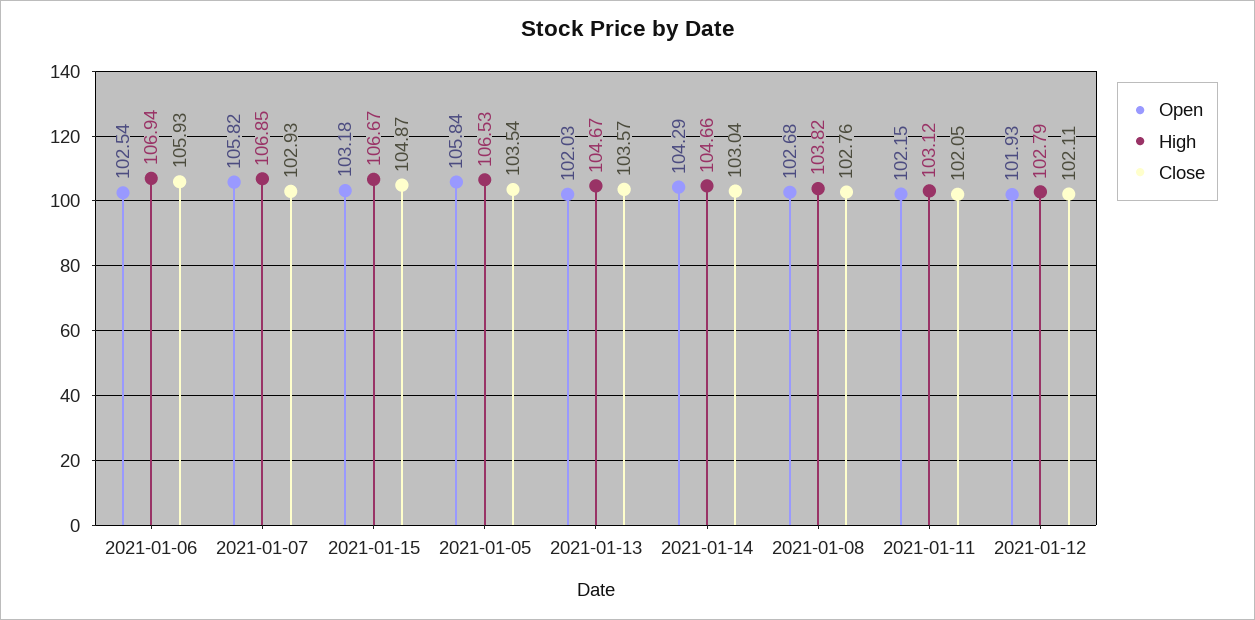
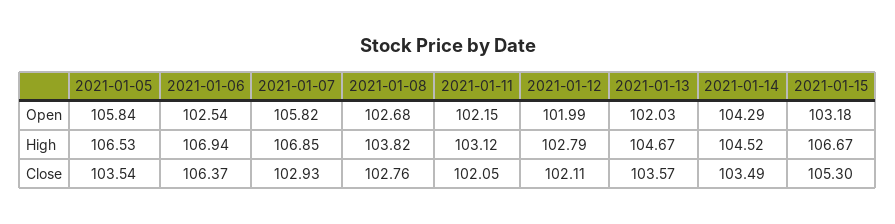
Close, 2021-01-06: 105.93 -> 106.37
Close, 2021-01-15: 104.87 -> 105.3
High, 2021-01-14: 104.66 -> 104.52
Close, 2021-01-14: 103.04 -> 103.49
Open, 2021-01-12: 101.93 -> 101.99

